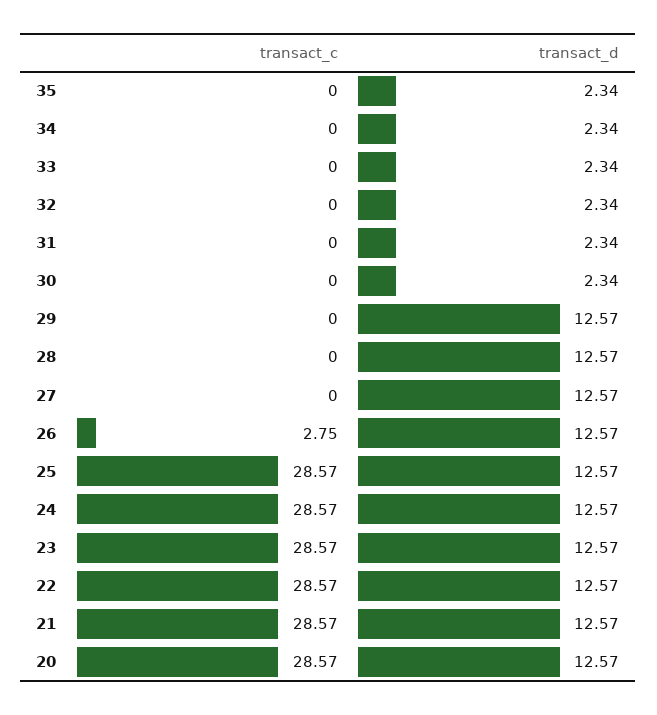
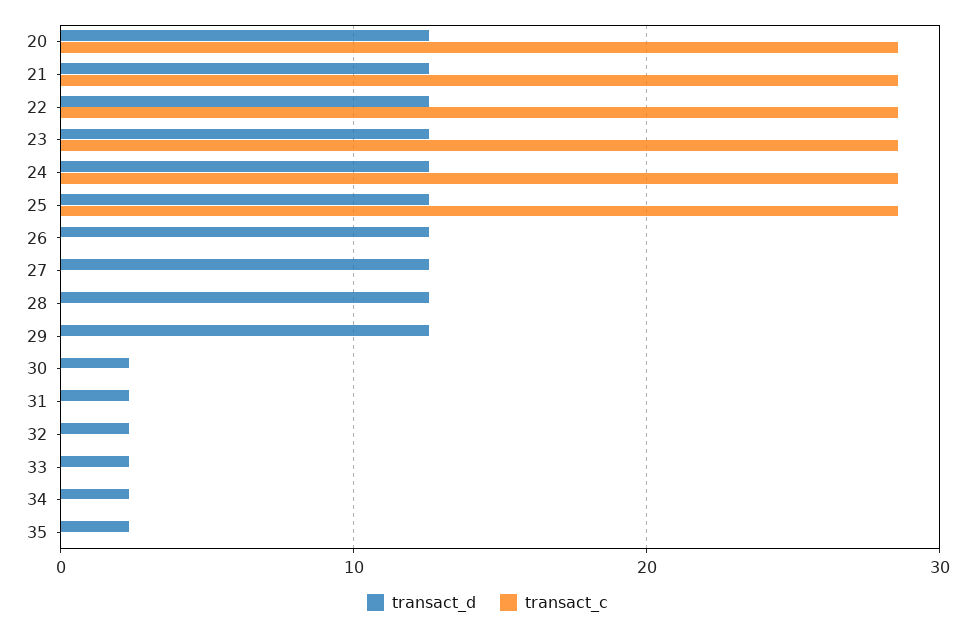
transact_c, 26: 2.75 -> 0

